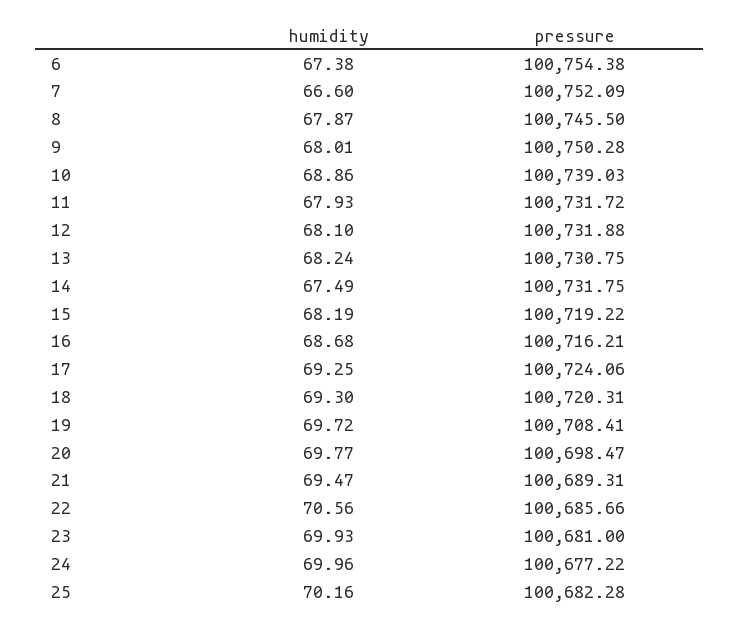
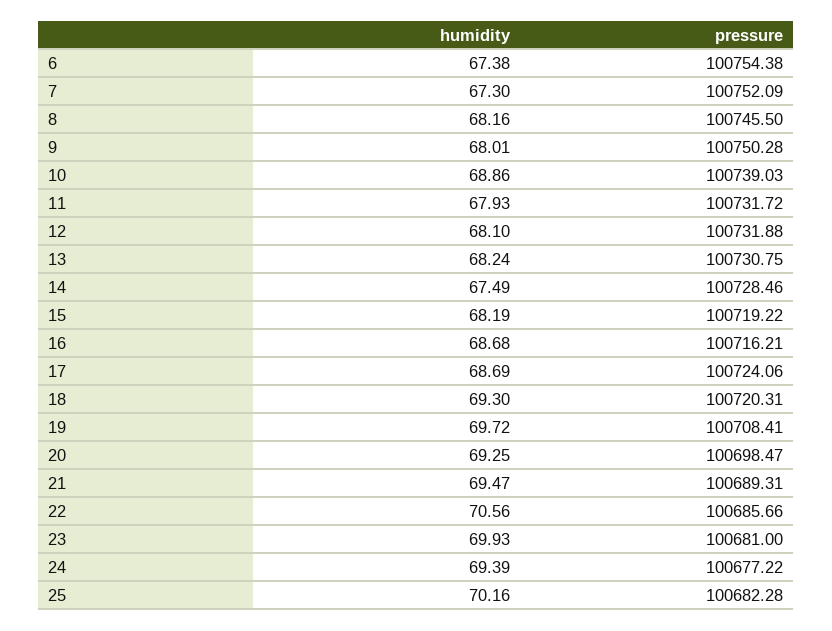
humidity, 7: 66.6 -> 67.3
humidity, 8: 67.87 -> 68.16
pressure, 14: 100731.75 -> 100728.46
humidity, 17: 69.25 -> 68.69
humidity, 20: 69.77 -> 69.25
humidity, 24: 69.96 -> 69.39

